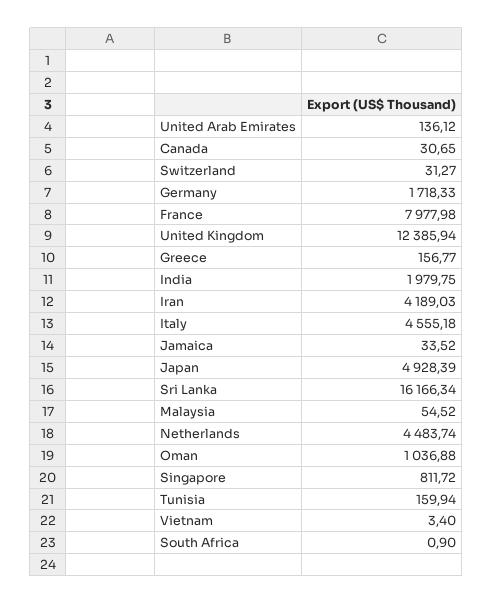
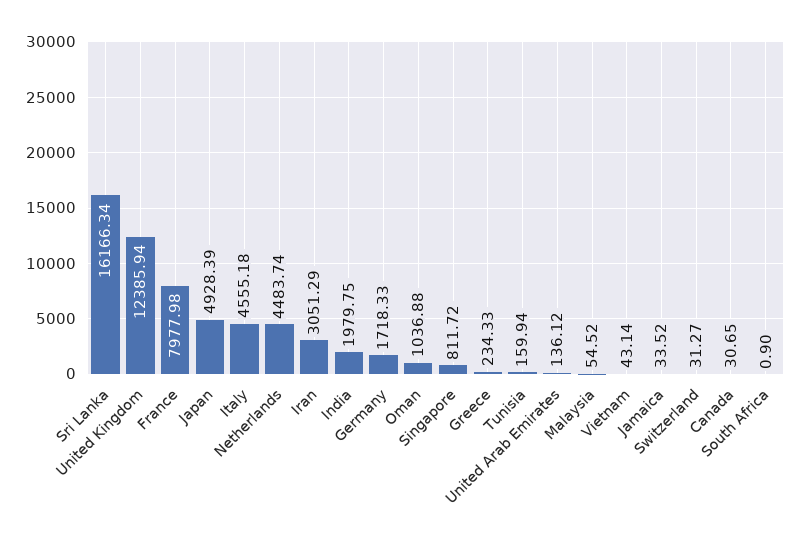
Greece: 156.77 -> 234.33
Iran: 4189.03 -> 3051.29
Vietnam: 3.4 -> 43.14

